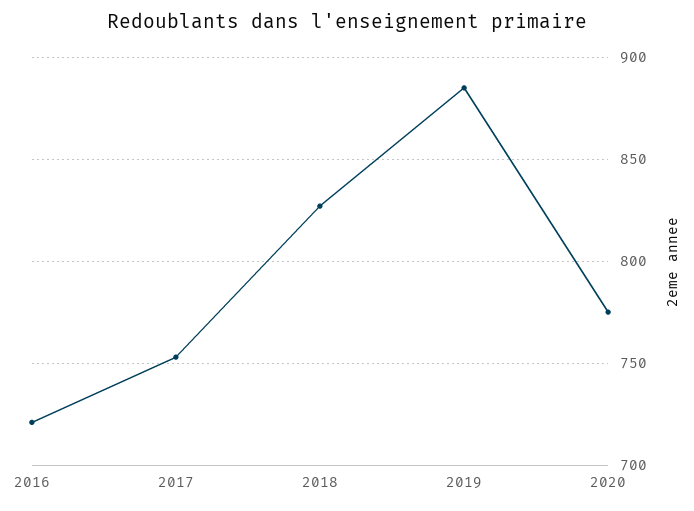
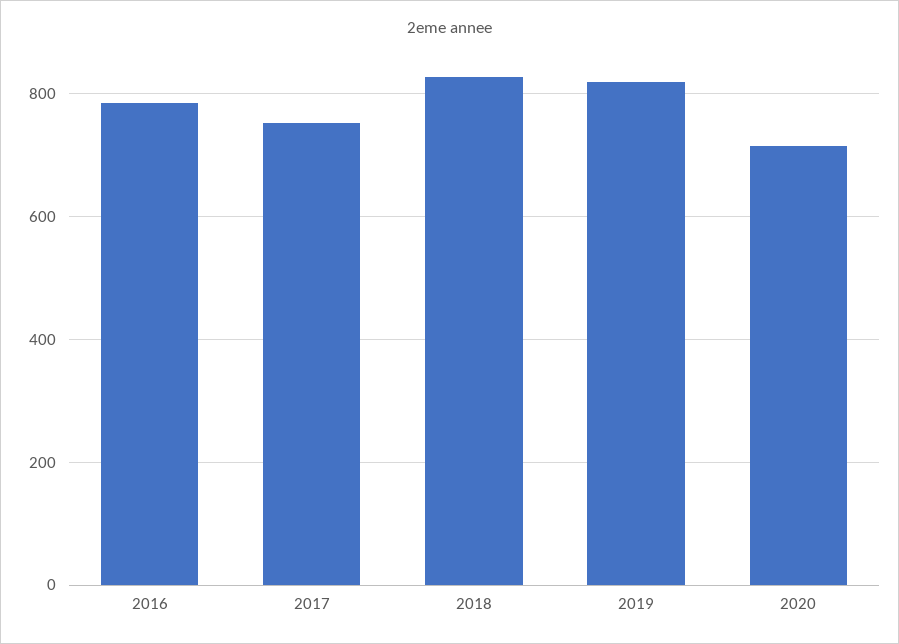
2016: 720 -> 780
2019: 885 -> 820
2020: 775 -> 720

